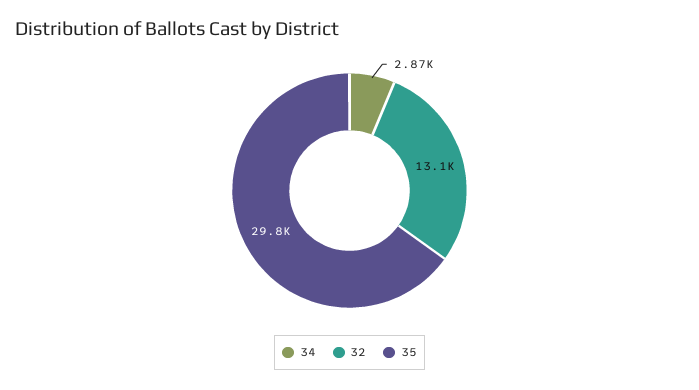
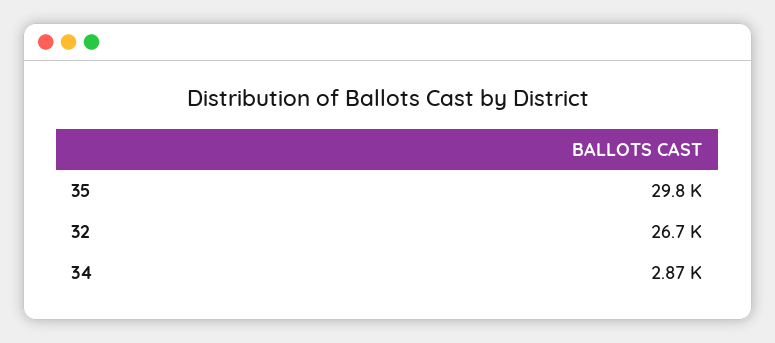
32: 13100 -> 26700

